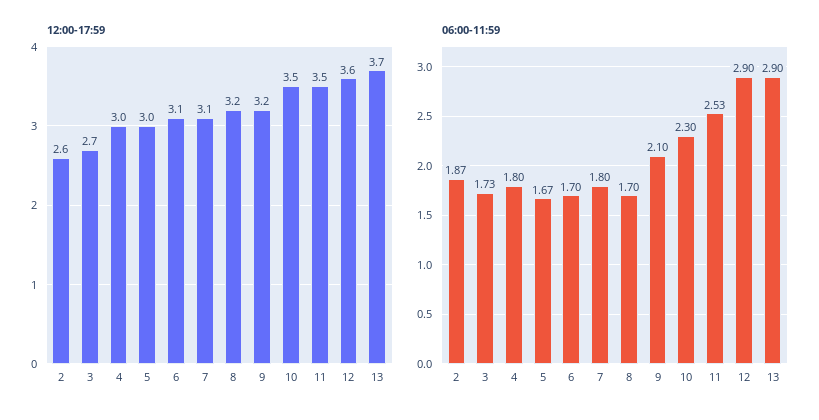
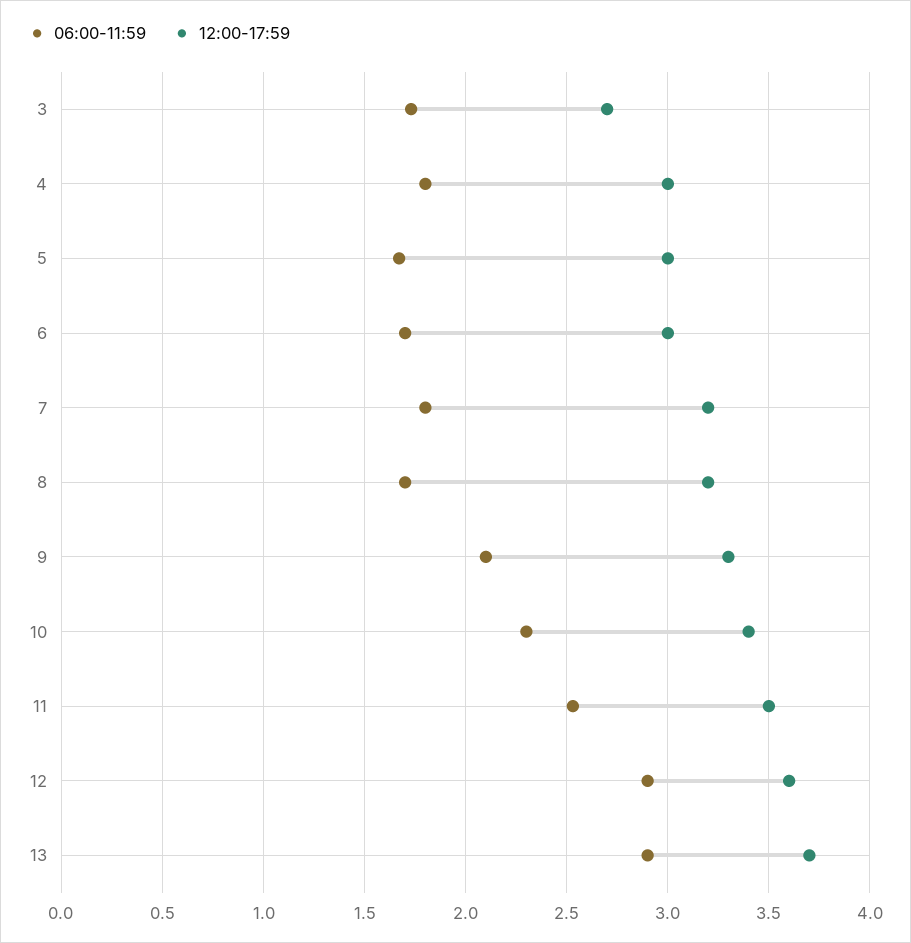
12:00-17:59, 2: 2.6 -> none
12:00-17:59, 6: 3.1 -> 3
12:00-17:59, 7: 3.1 -> 3.2
12:00-17:59, 9: 3.2 -> 3.3
12:00-17:59, 10: 3.5 -> 3.4
06:00-11:59, 2: 1.87 -> none

